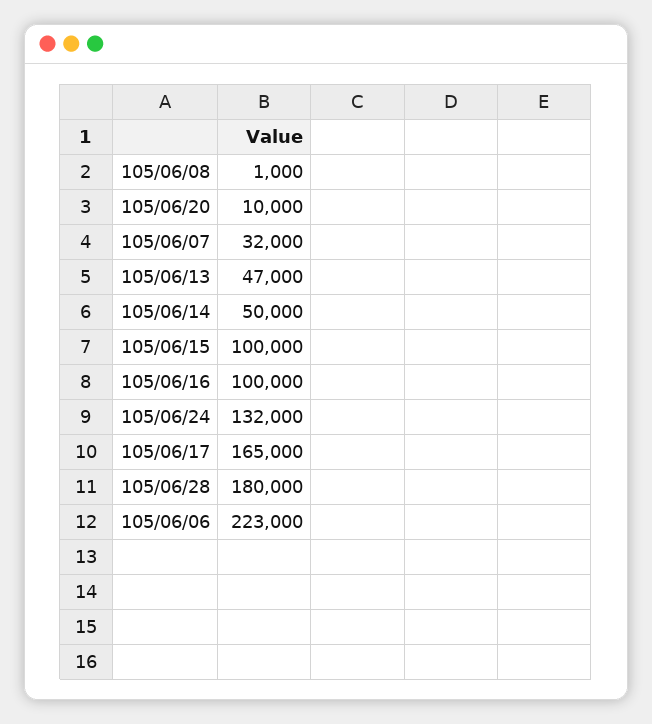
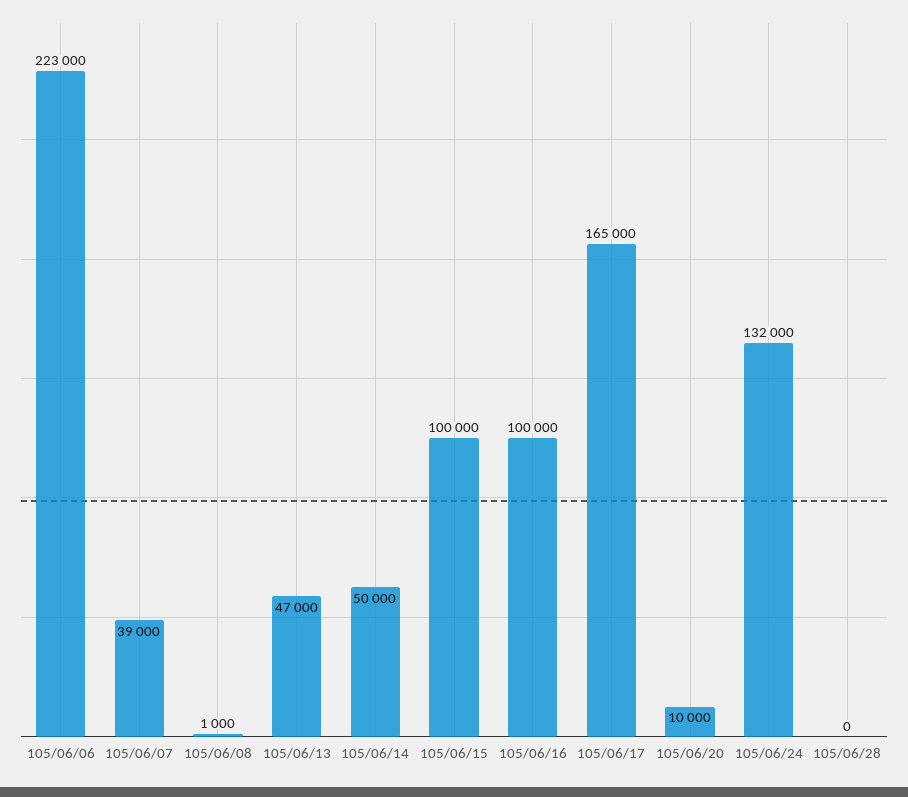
105/06/07: 32000 -> 39000
105/06/28: 180000 -> 0

